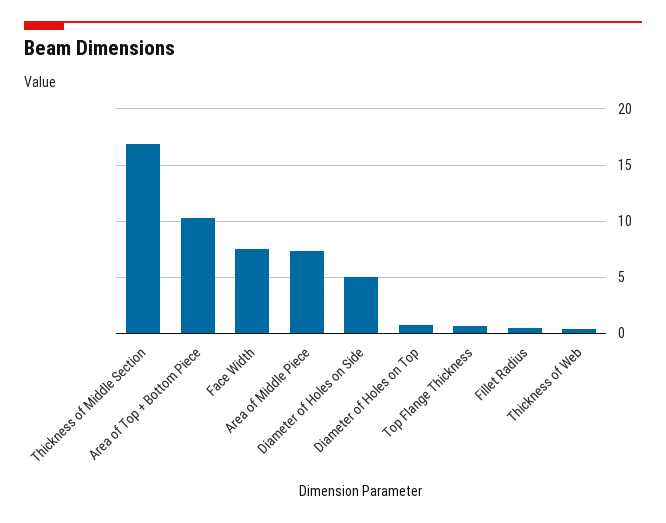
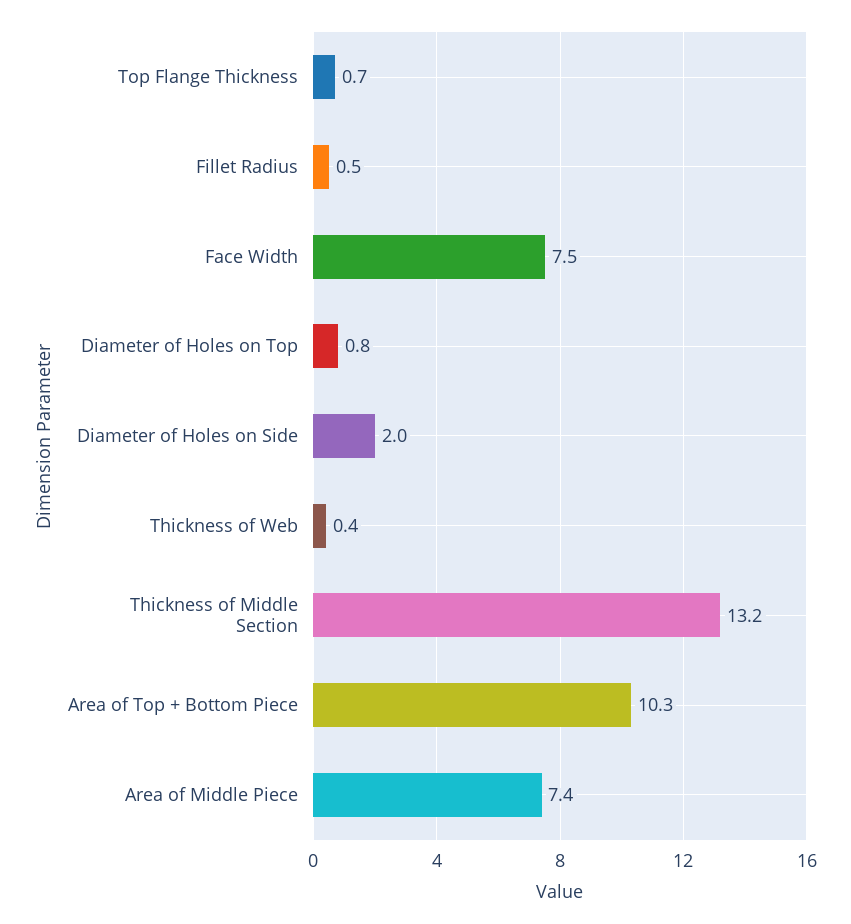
Thickness of Middle Section: 17 -> 13.2
Diameter of Holes on Side: 5 -> 2

